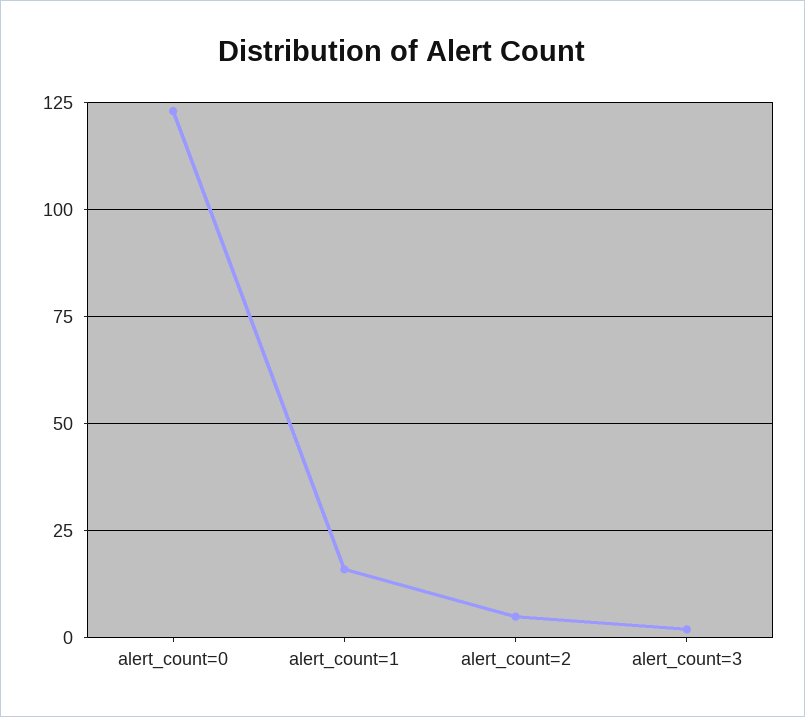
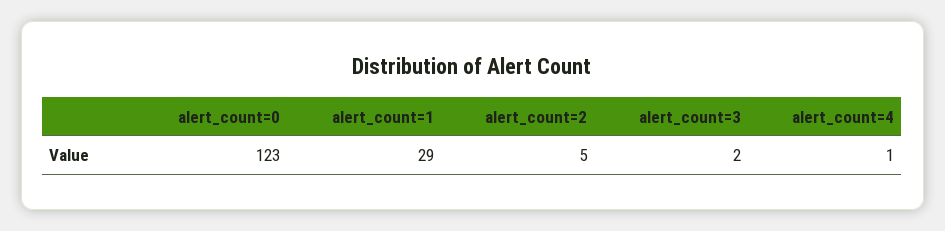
alert_count=1: 15 -> 29
alert_count=4: none -> 1

